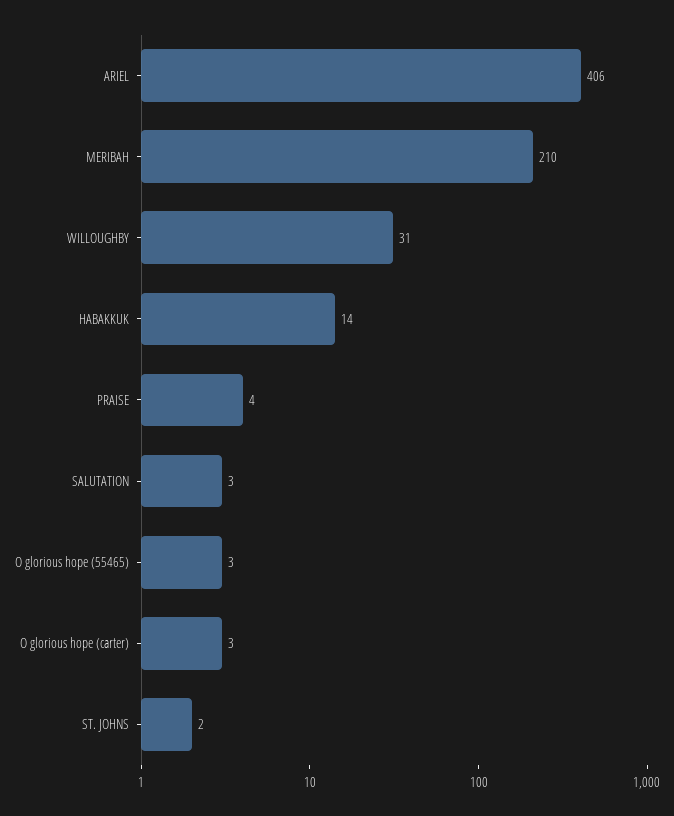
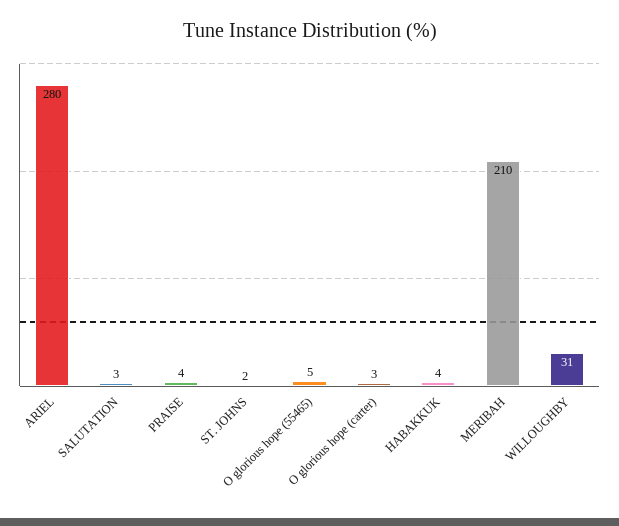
ARIEL: 406 -> 280
HABAKKUK: 14 -> 4
O glorious hope (55465): 3 -> 5

